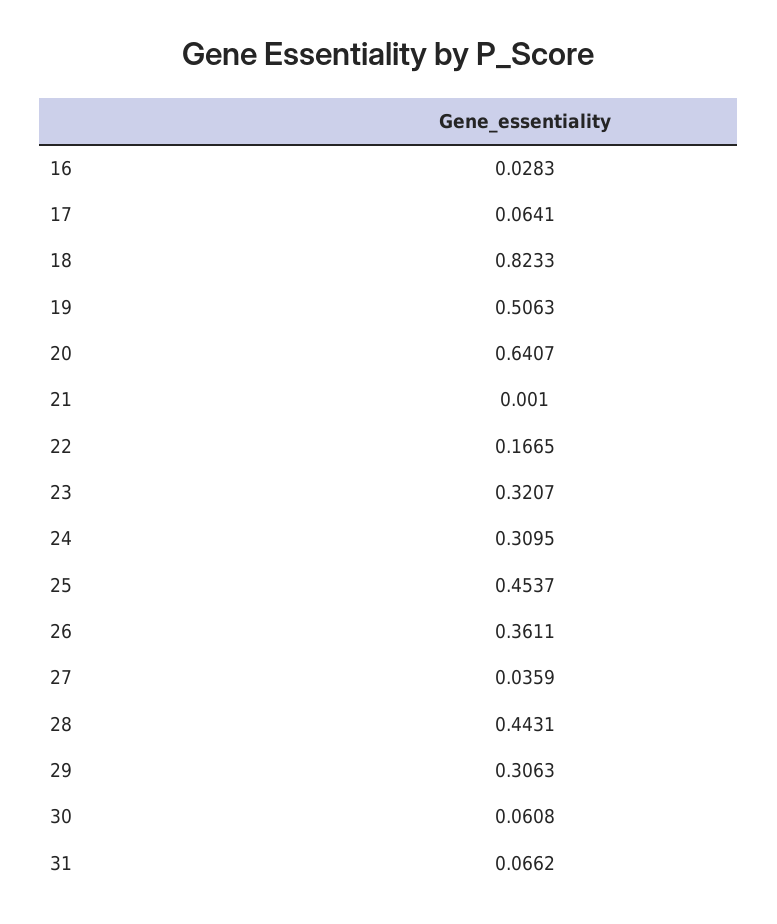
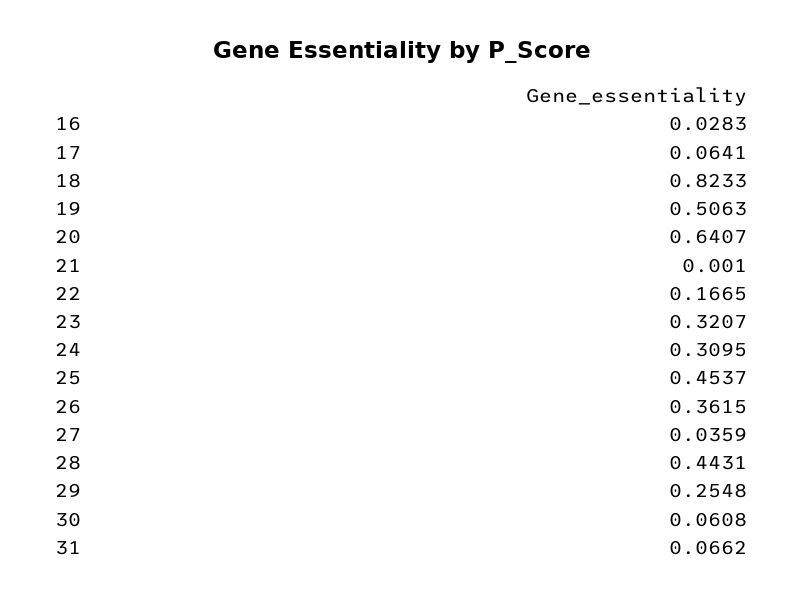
26: 0.3611 -> 0.3615
29: 0.3063 -> 0.2548

